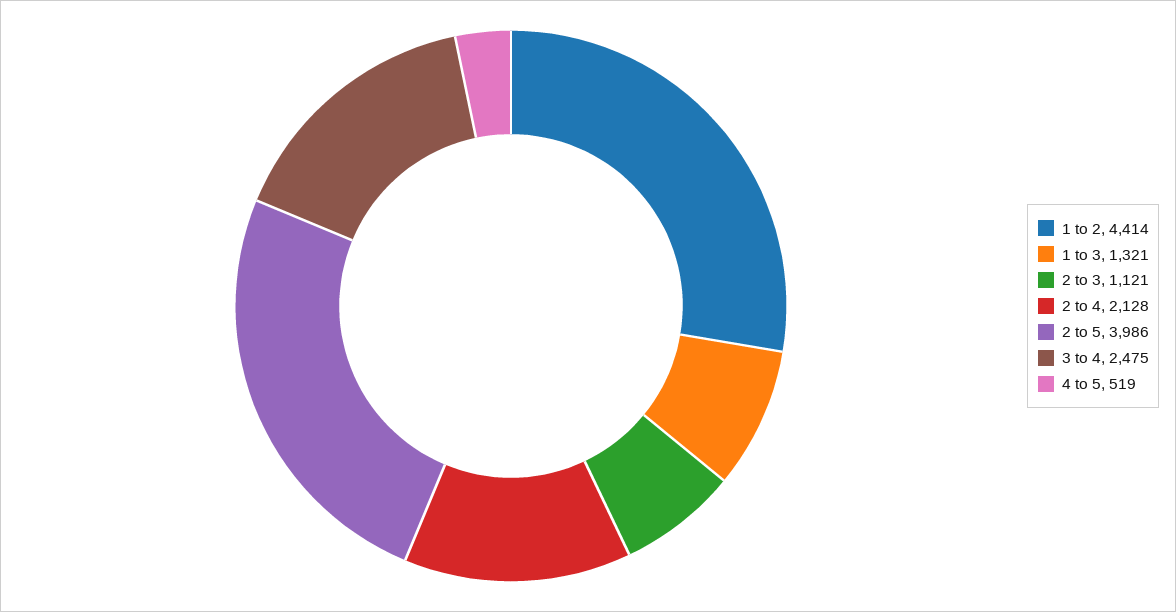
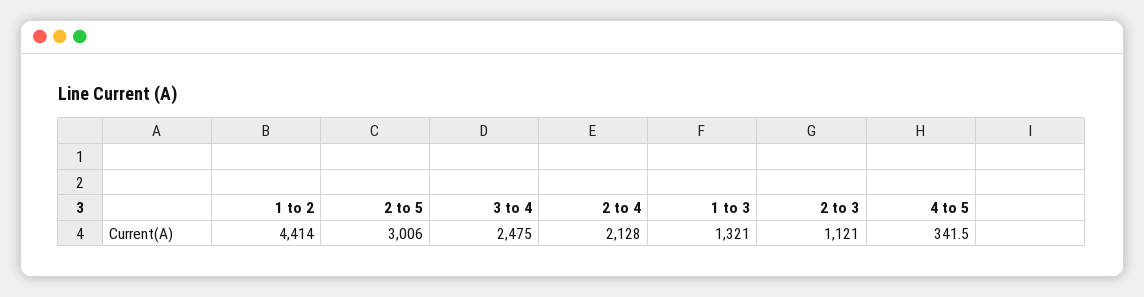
2 to 5: 3986 -> 3006
4 to 5: 519 -> 341.5

